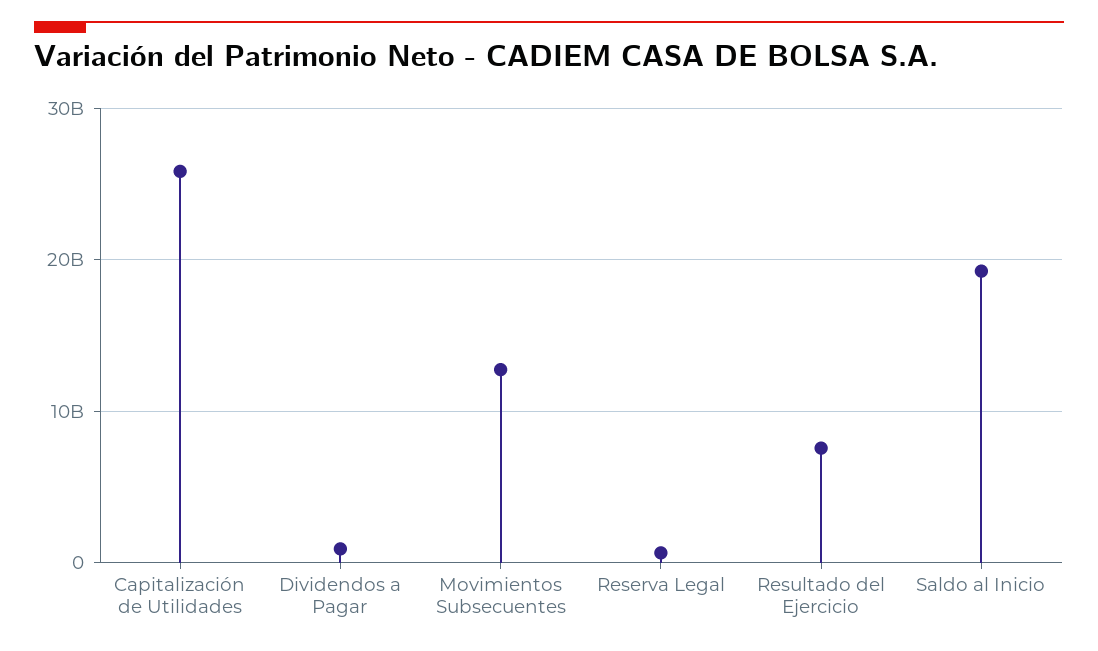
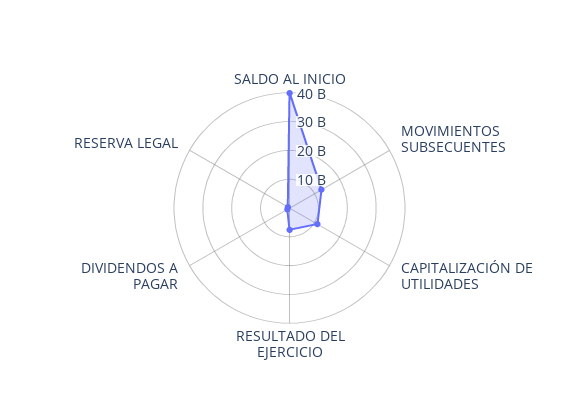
Capitalización de Utilidades: 26000000000 -> 10000000000
Saldo al Inicio: 19000000000 -> 40000000000

